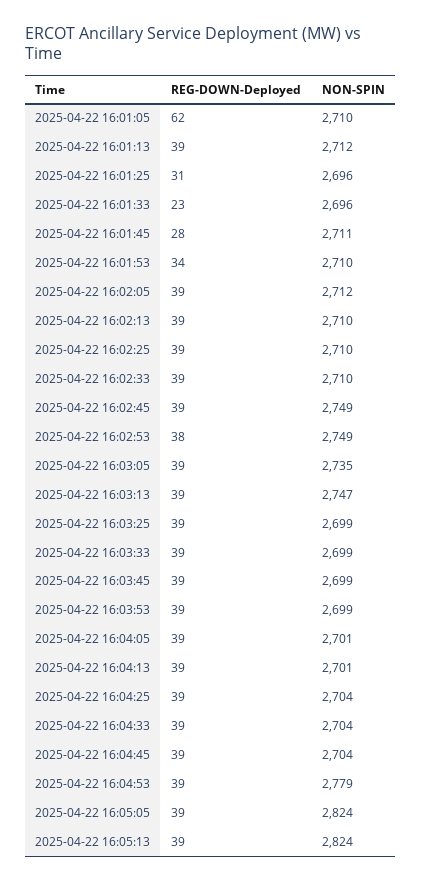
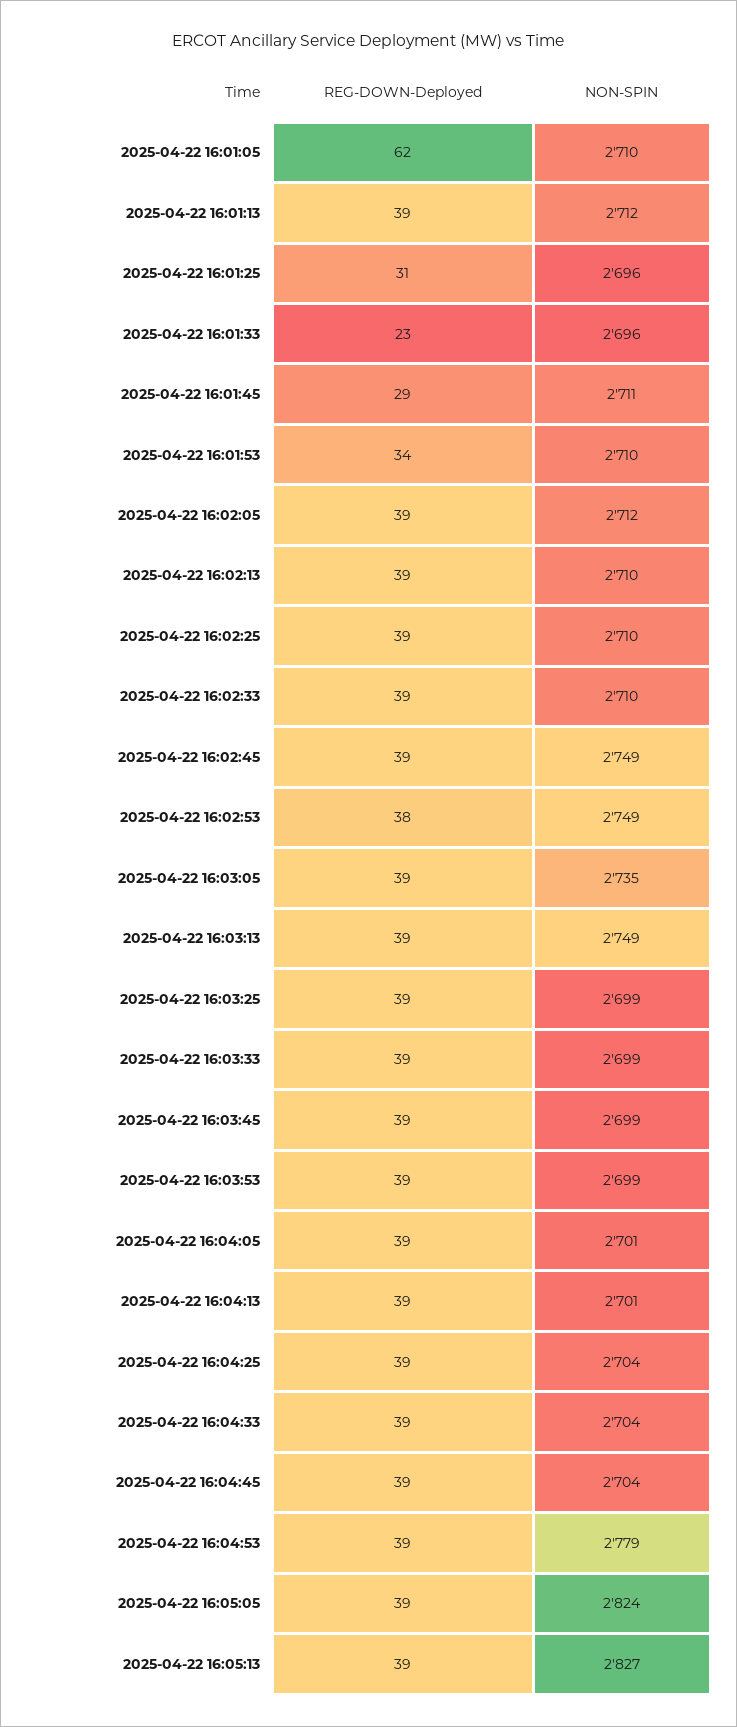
REG-DOWN-Deployed, 2025-04-22 16:01:45: 28 -> 29
NON-SPIN, 2025-04-22 16:03:13: 2747 -> 2749
NON-SPIN, 2025-04-22 16:05:13: 2824 -> 2827

